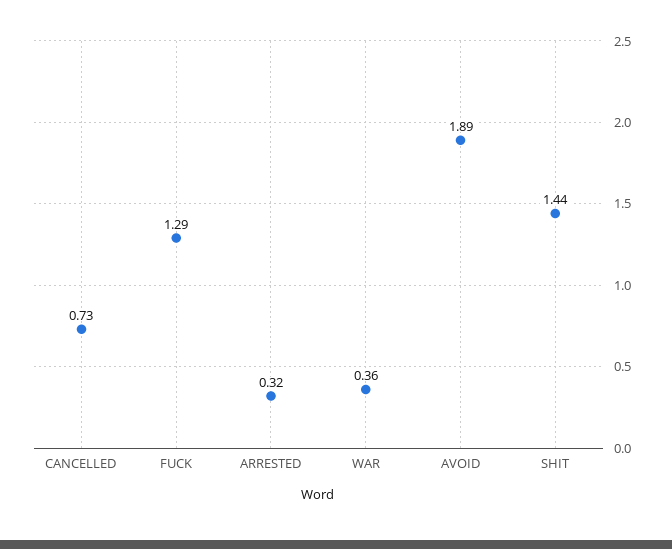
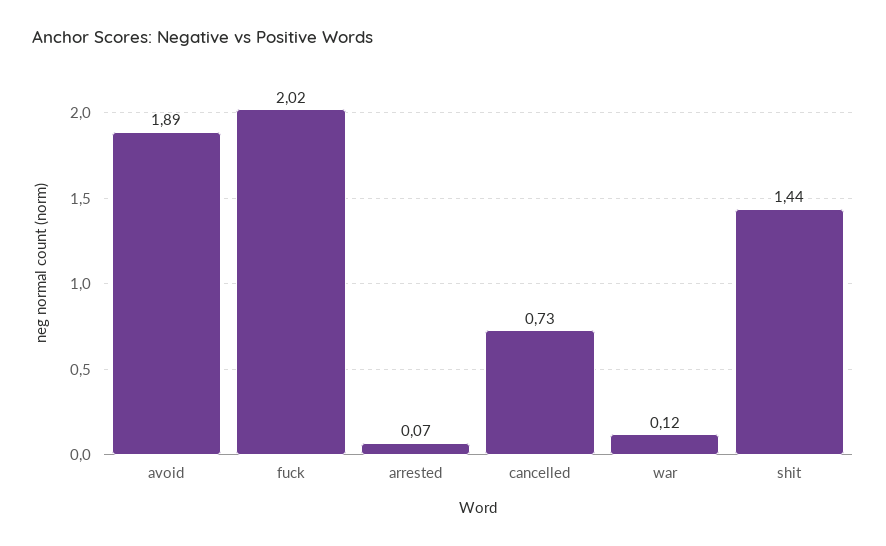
FUCK: 1.29 -> 2.02
ARRESTED: 0.32 -> 0.07
WAR: 0.36 -> 0.12

